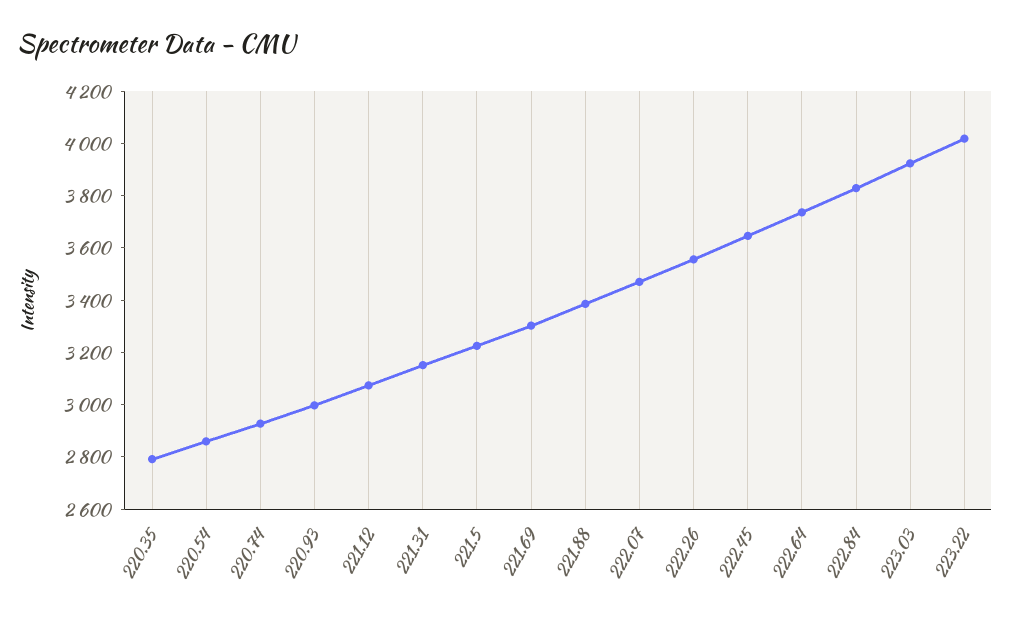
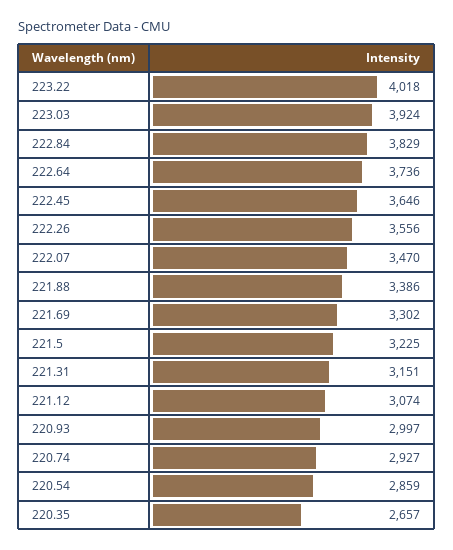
220.35: 2800 -> 2657

